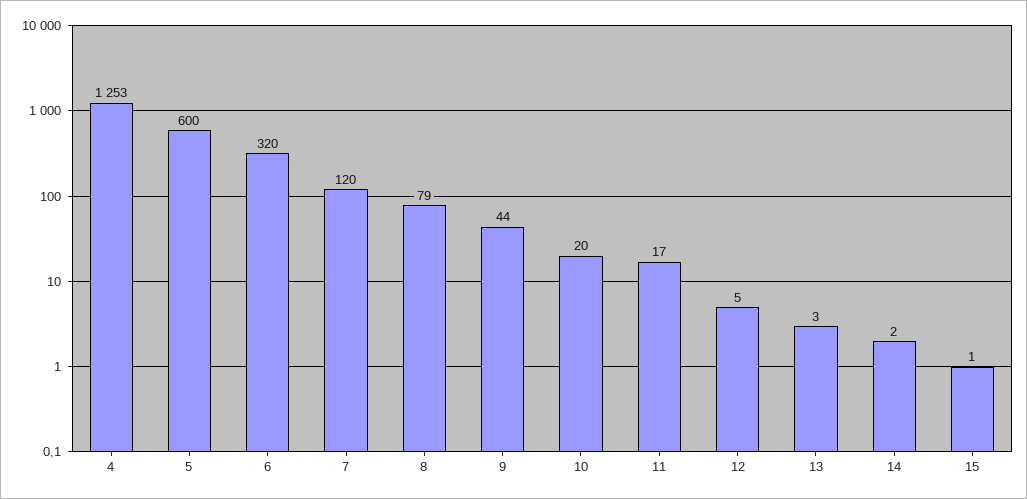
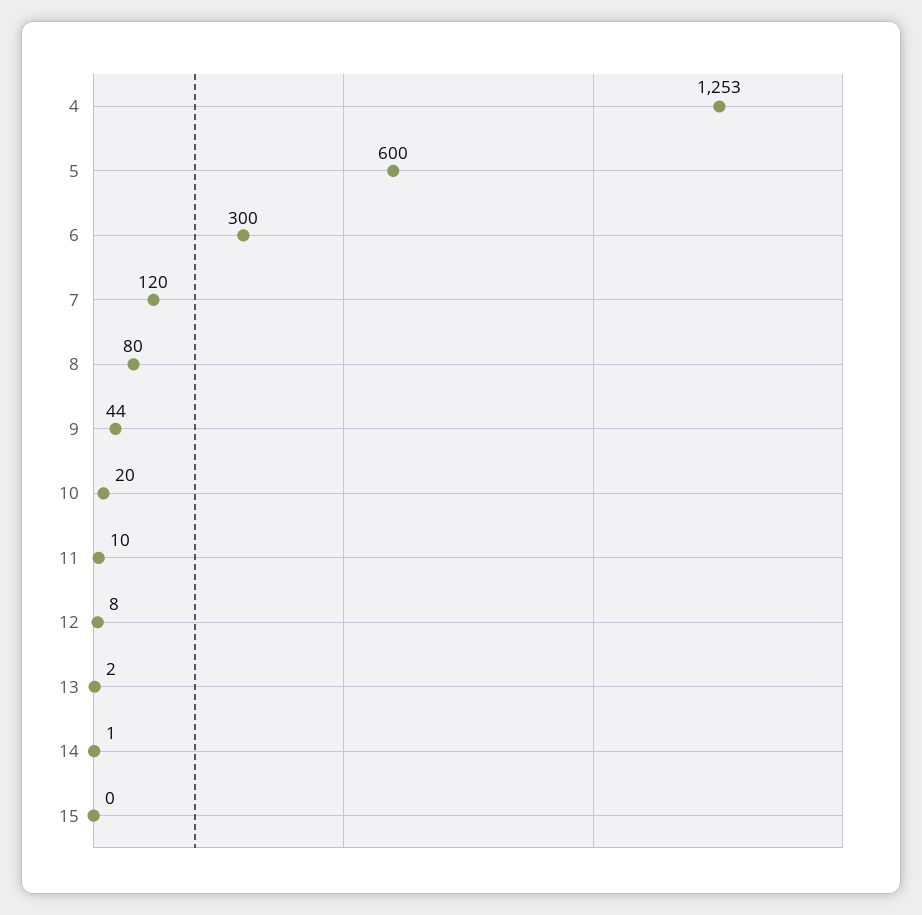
6: 320 -> 300
8: 79 -> 80
11: 17 -> 10
12: 5 -> 8
13: 3 -> 2
14: 2 -> 1
15: 1 -> 0

